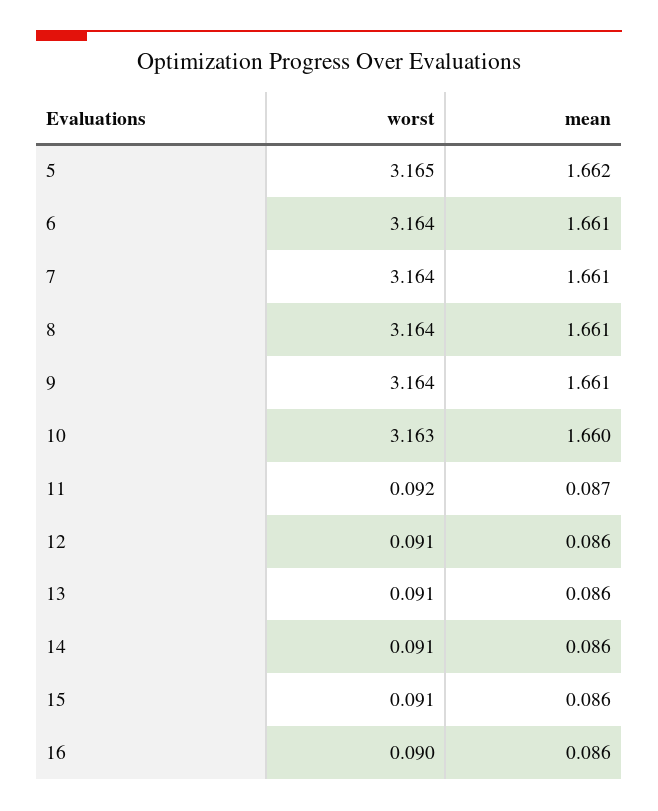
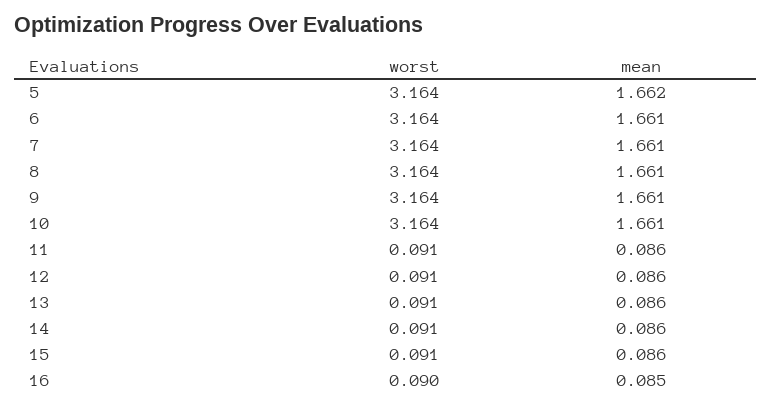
worst, 5: 3.165 -> 3.164
worst, 10: 3.163 -> 3.164
mean, 10: 1.66 -> 1.661
worst, 11: 0.092 -> 0.091
mean, 11: 0.087 -> 0.086
mean, 16: 0.086 -> 0.085

